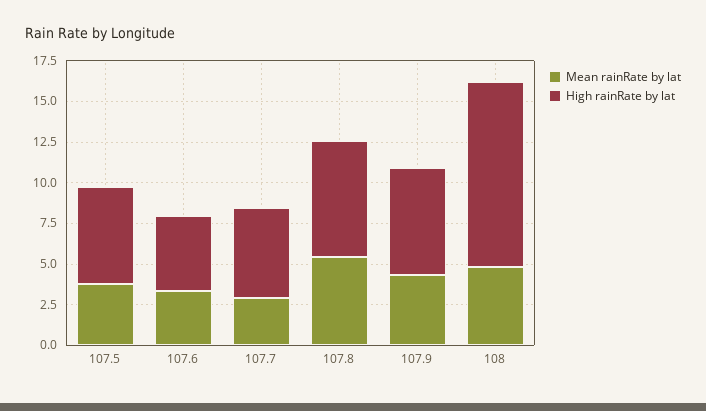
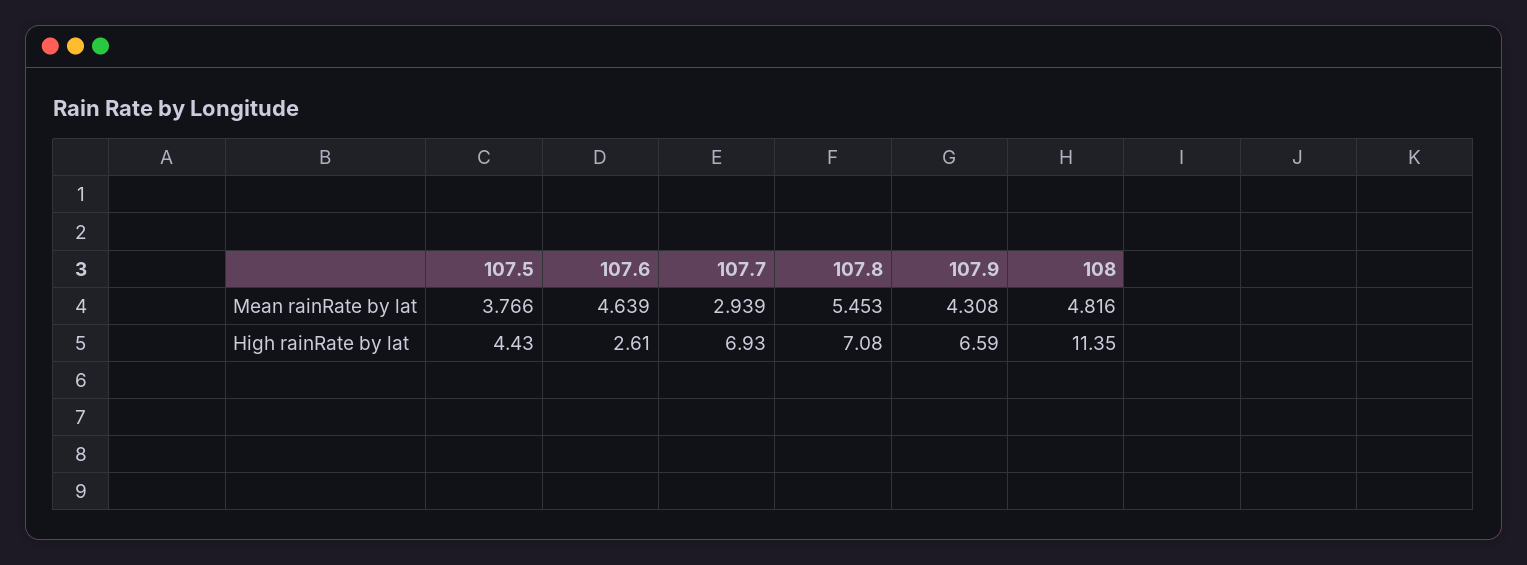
High rainRate by lat, 107.5: 6 -> 4.43
Mean rainRate by lat, 107.6: 3.5 -> 4.639
High rainRate by lat, 107.6: 4.5 -> 2.61
High rainRate by lat, 107.7: 5.5 -> 6.93

